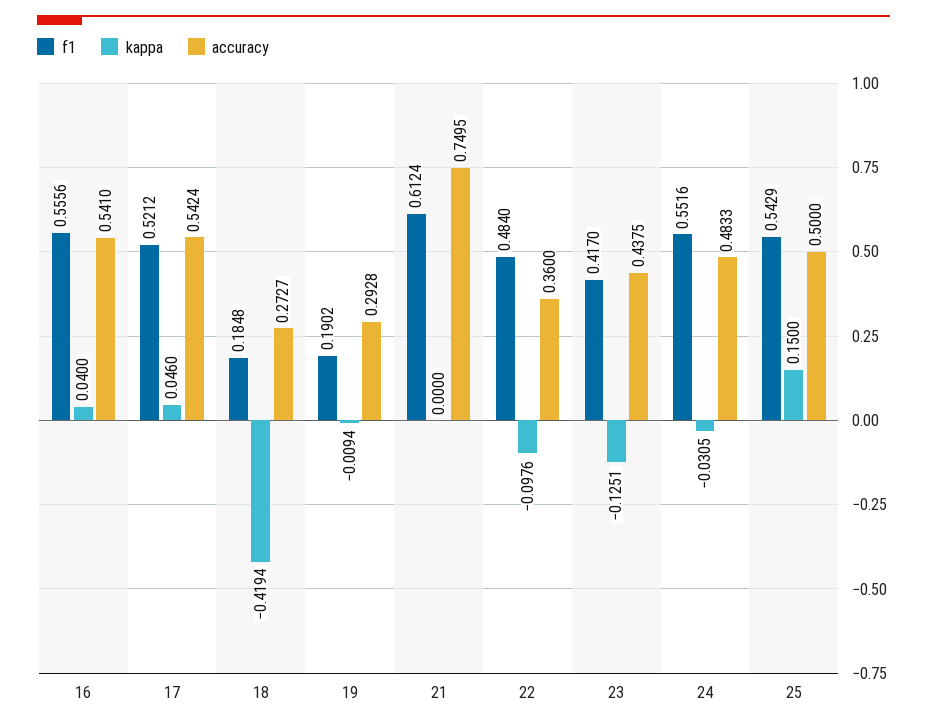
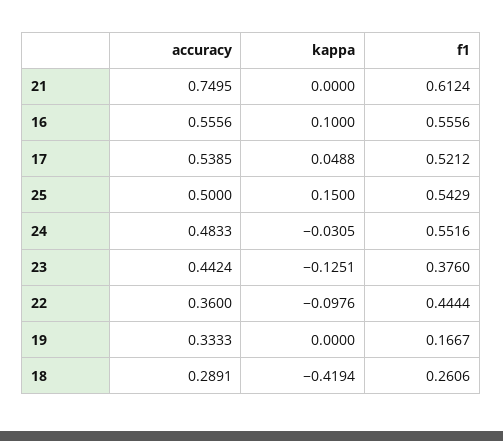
kappa, 16: 0.04 -> 0.1
accuracy, 16: 0.541 -> 0.5556
kappa, 17: 0.046 -> 0.0488
accuracy, 17: 0.5424 -> 0.5385
f1, 18: 0.1848 -> 0.2606
accuracy, 18: 0.2727 -> 0.2891
f1, 19: 0.1902 -> 0.1667
kappa, 19: -0.0094 -> 0
accuracy, 19: 0.2928 -> 0.3333
f1, 22: 0.484 -> 0.4444
f1, 23: 0.417 -> 0.376
accuracy, 23: 0.4375 -> 0.4424

